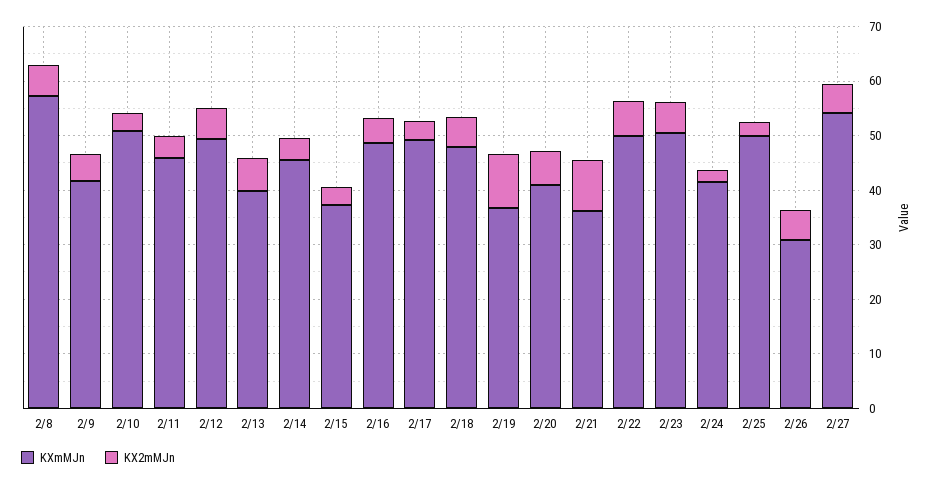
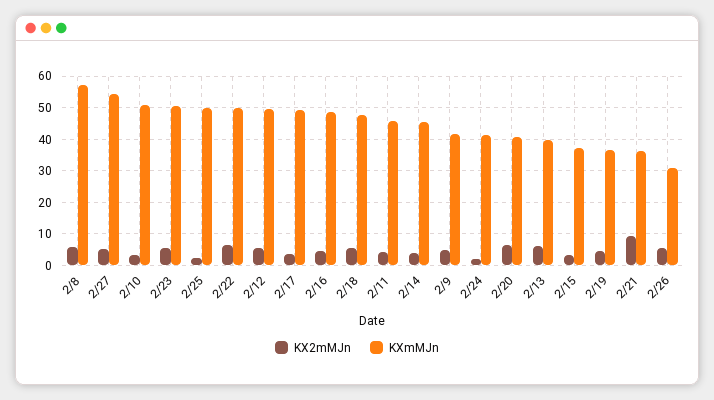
KX2mMJn, 2/19: 10 -> 4

